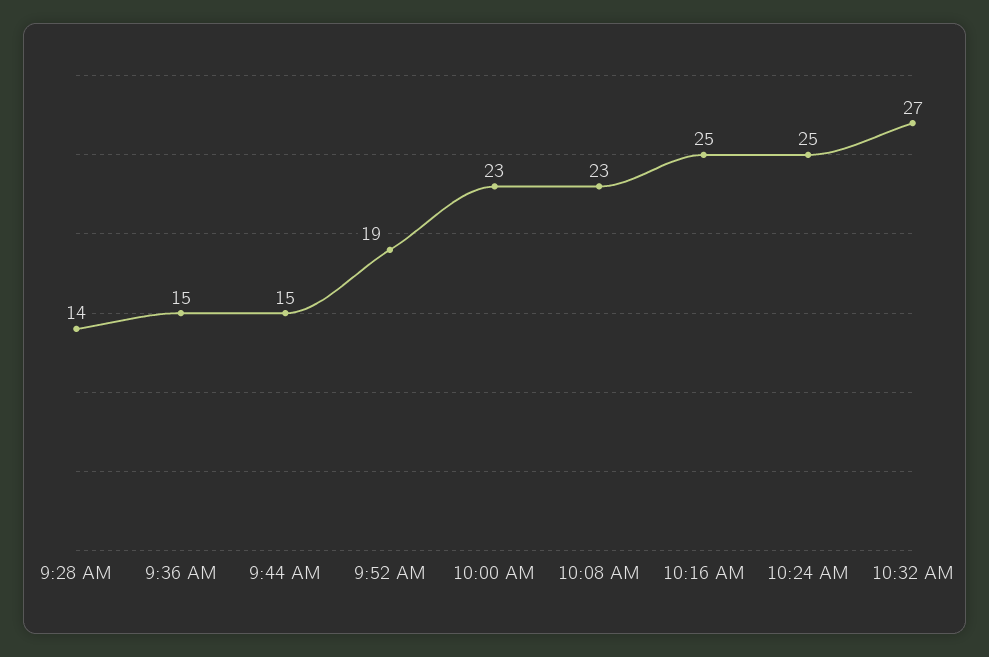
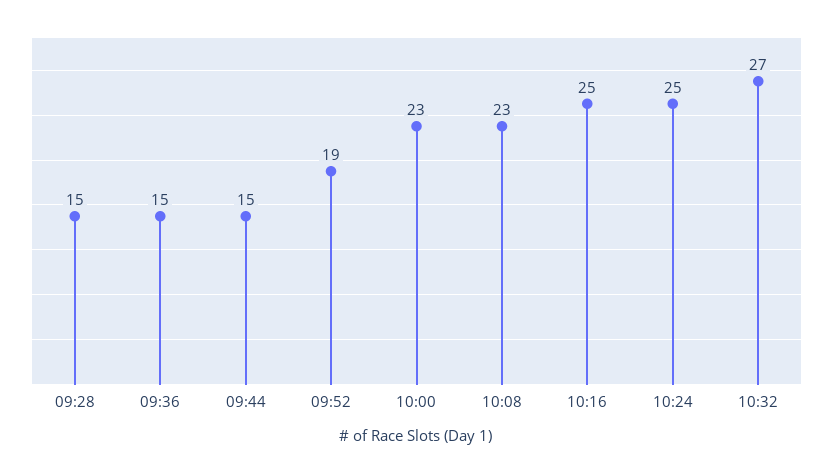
9:28 AM: 14 -> 15

